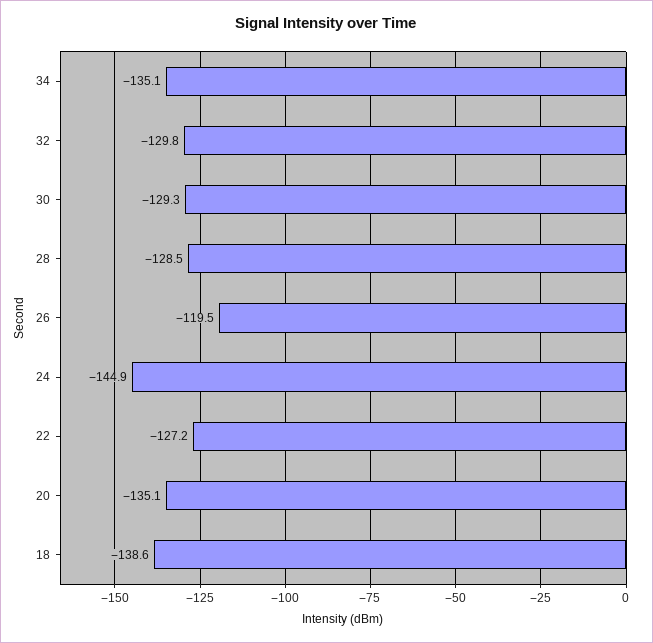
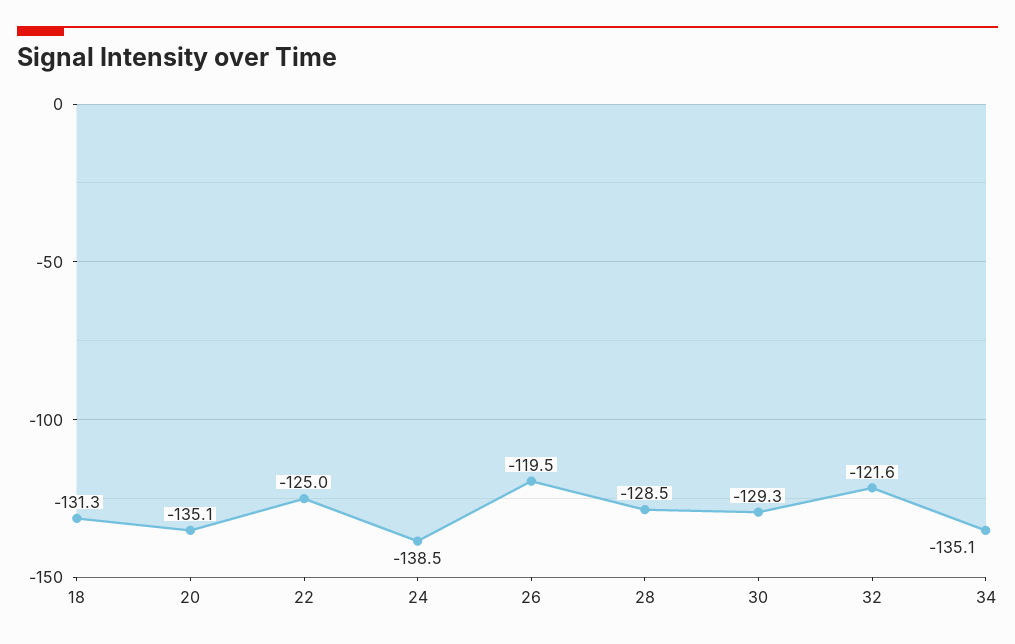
32: -129.8 -> -121.6
24: -144.9 -> -138.5
22: -127.2 -> -125
18: -138.6 -> -131.3

